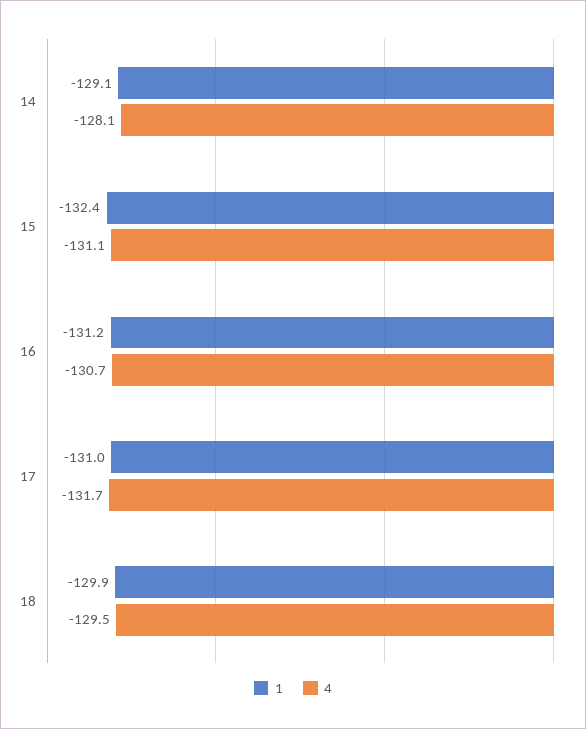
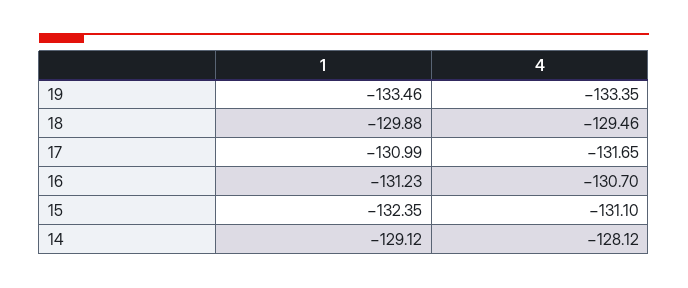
1, 19: none -> -133.46
4, 19: none -> -133.35

